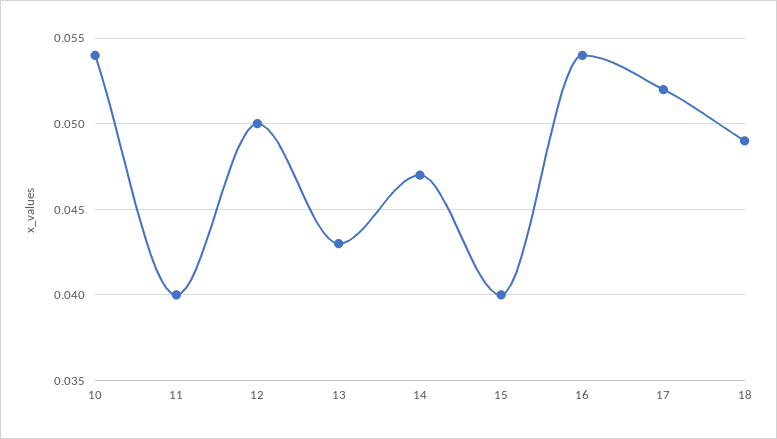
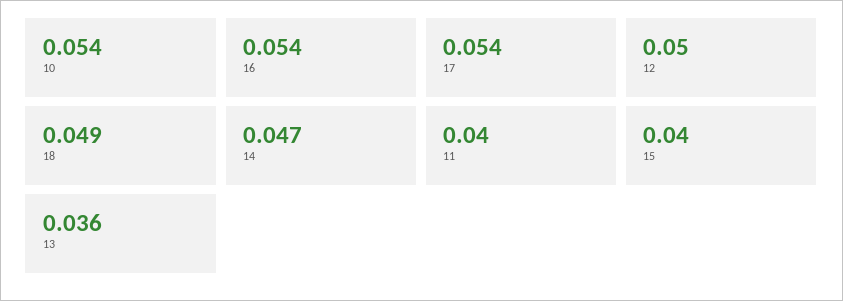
13: 0.043 -> 0.036
17: 0.052 -> 0.054

